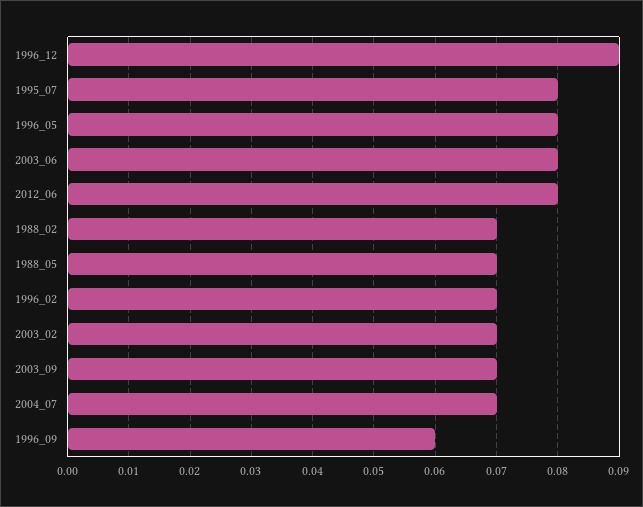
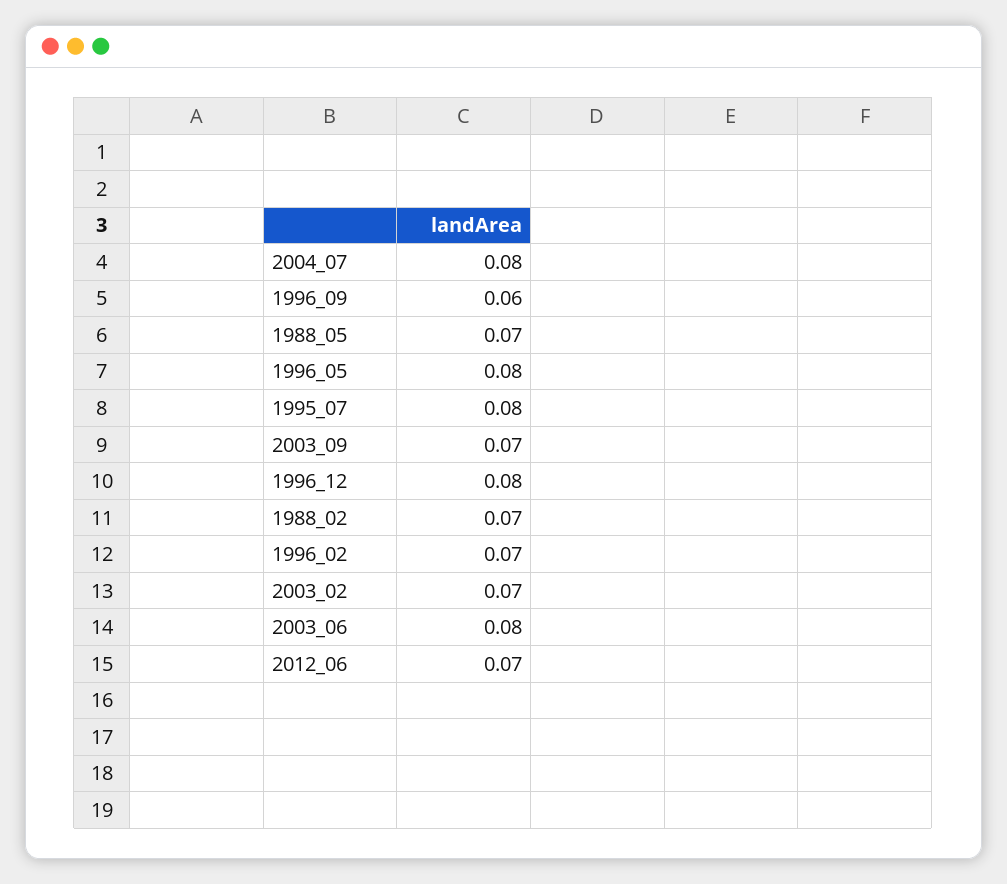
1996_12: 0.09 -> 0.08
2012_06: 0.08 -> 0.07
2004_07: 0.07 -> 0.08

